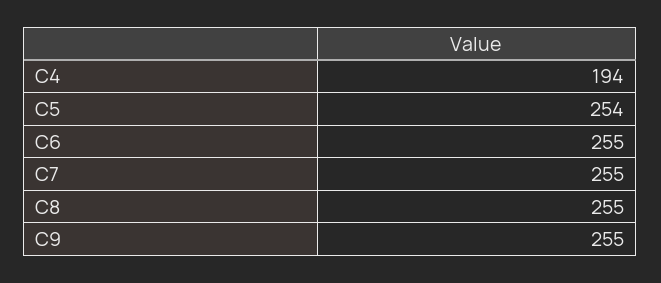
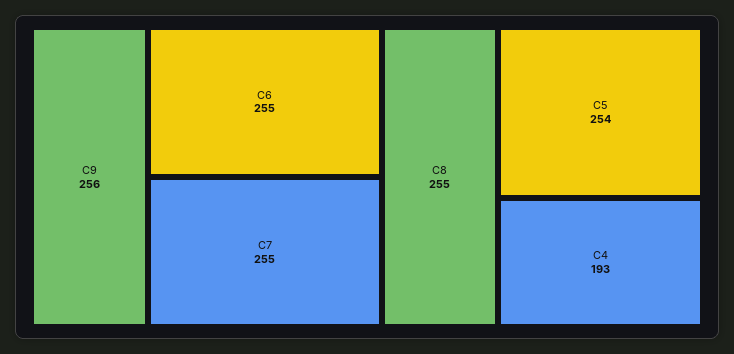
C4: 194 -> 193
C9: 255 -> 256

